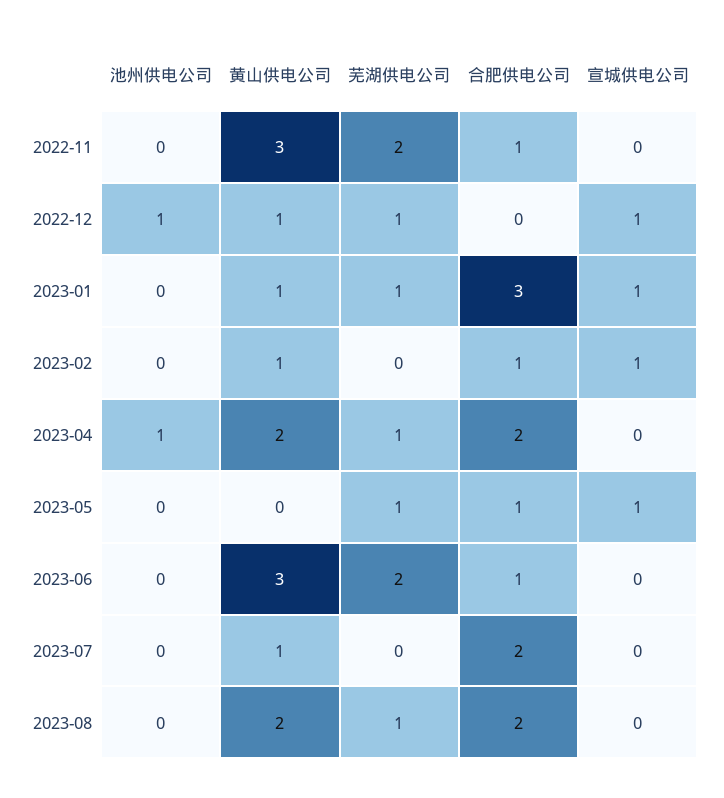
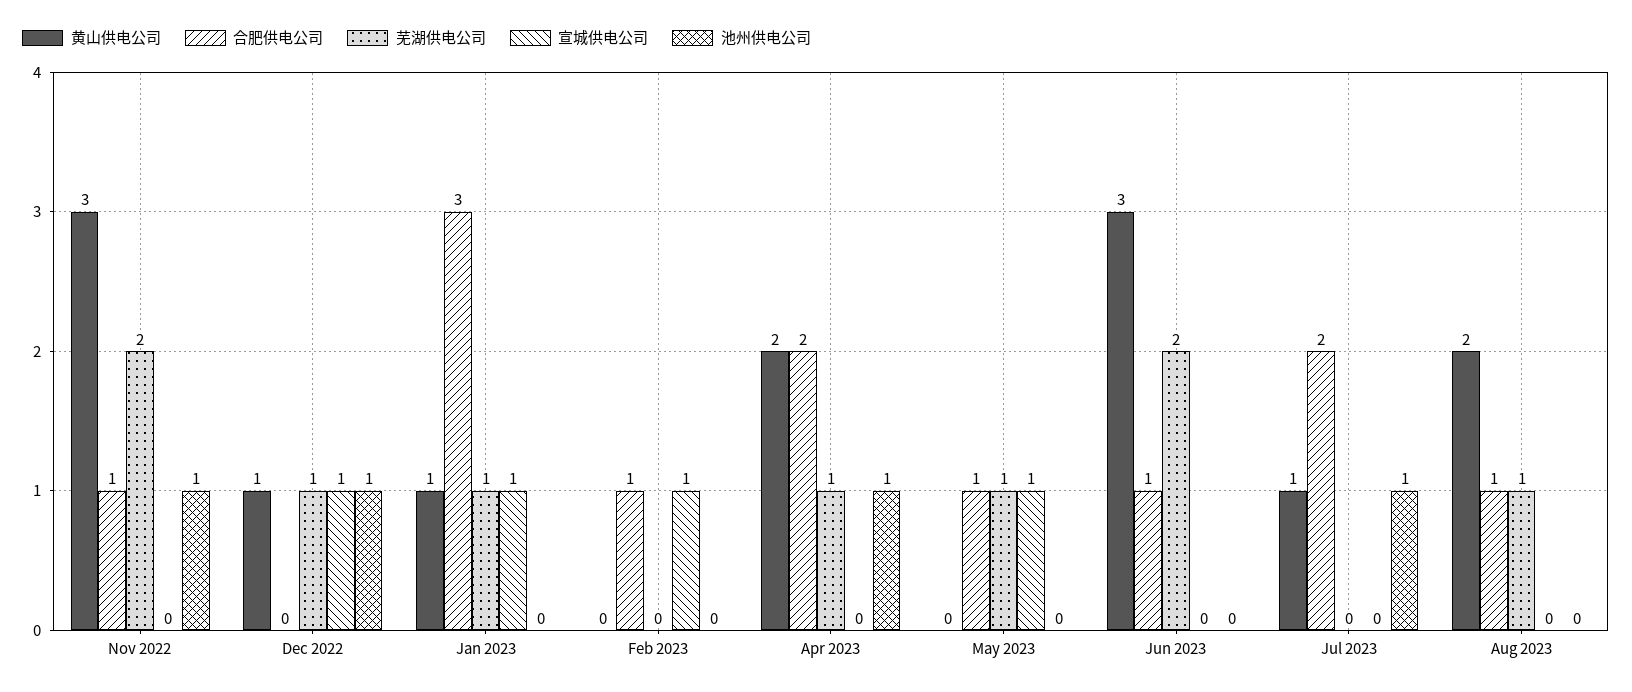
池州供电公司, 2022-11: 0 -> 1
黄山供电公司, 2023-02: 1 -> 0
池州供电公司, 2023-07: 0 -> 1
合肥供电公司, 2023-08: 2 -> 1

